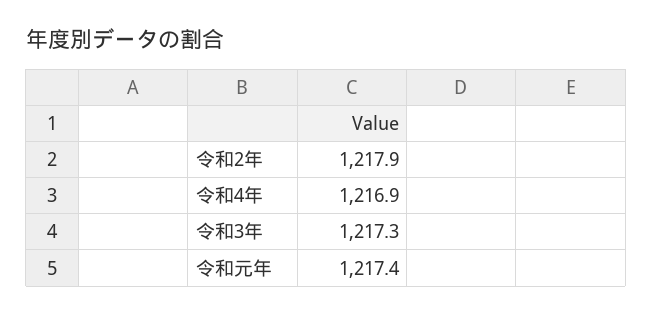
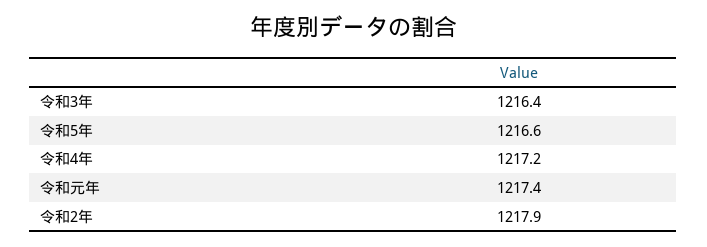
令和4年: 1216.9 -> 1217.2
令和3年: 1217.3 -> 1216.4
令和5年: none -> 1216.6

